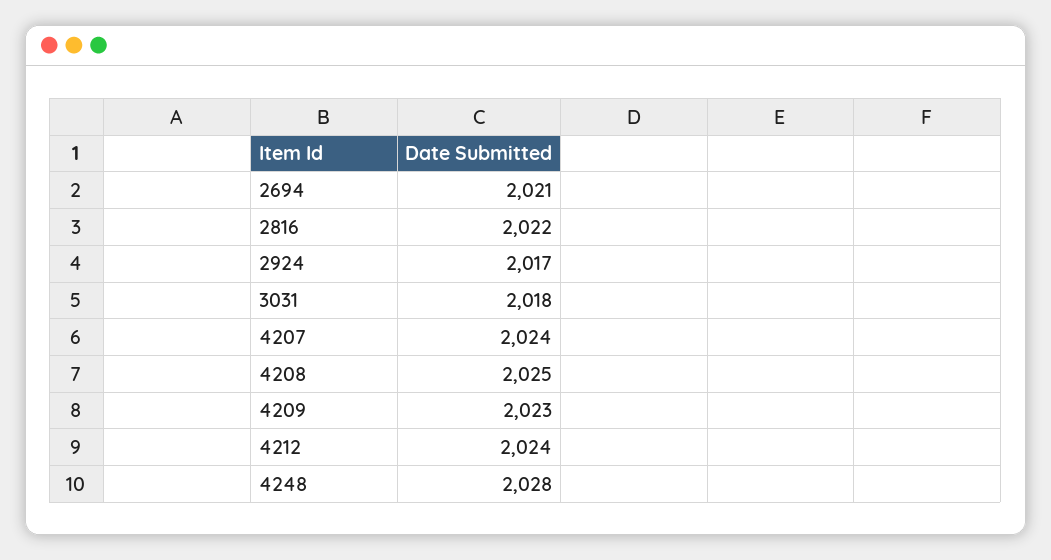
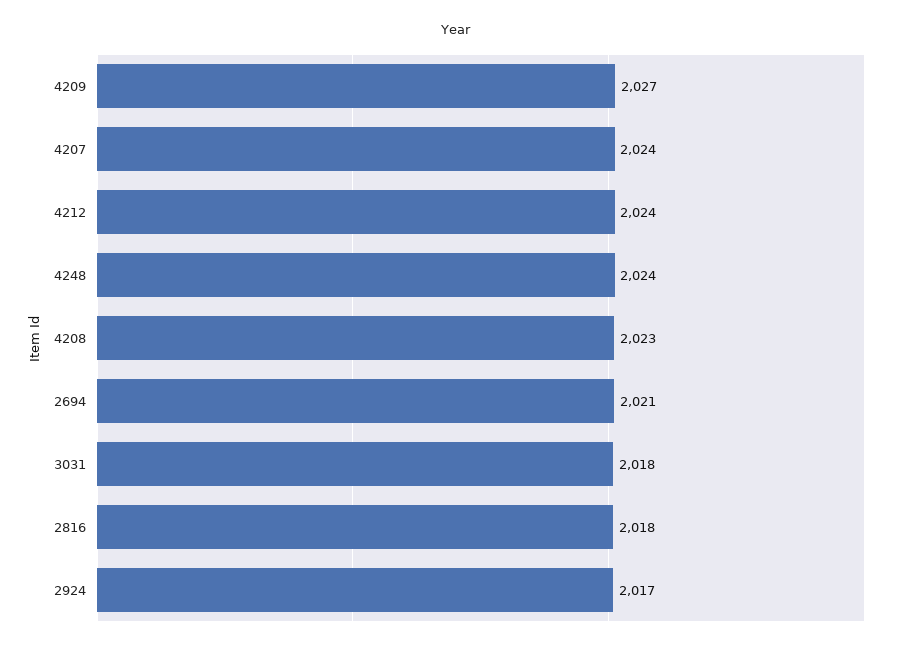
2816: 2022 -> 2018
4208: 2025 -> 2023
4209: 2023 -> 2027
4248: 2028 -> 2024

